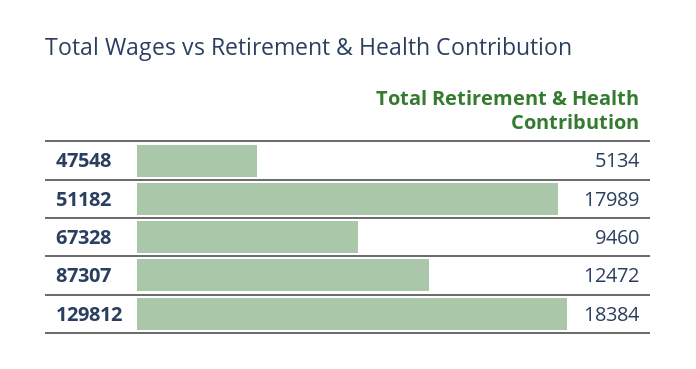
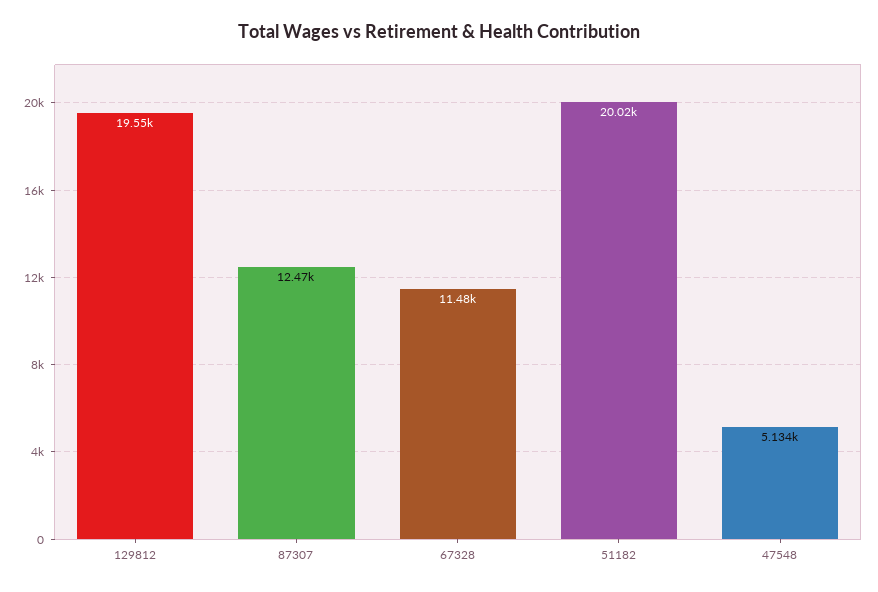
51182: 17989 -> 20020
67328: 9460 -> 11480
129812: 18384 -> 19550

